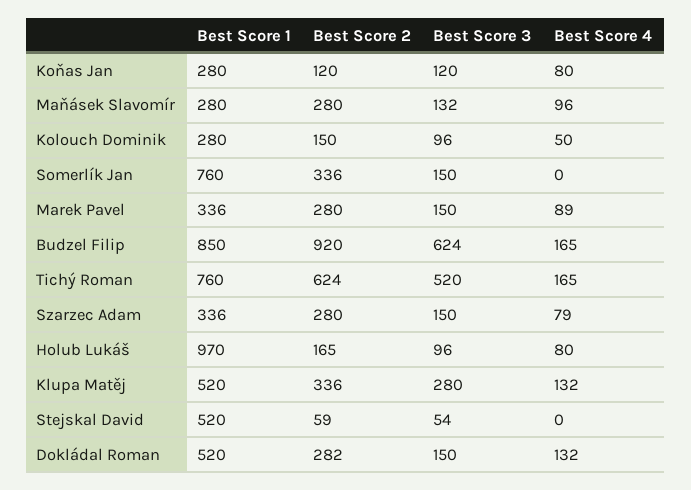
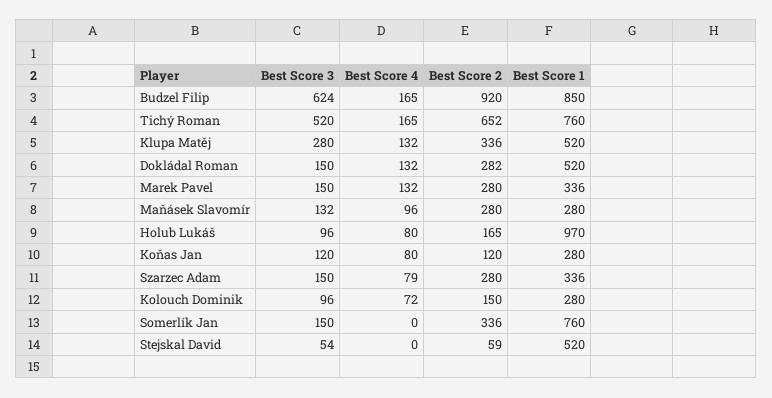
Best Score 4, Kolouch Dominik: 50 -> 72
Best Score 4, Marek Pavel: 89 -> 132
Best Score 2, Tichý Roman: 624 -> 652

